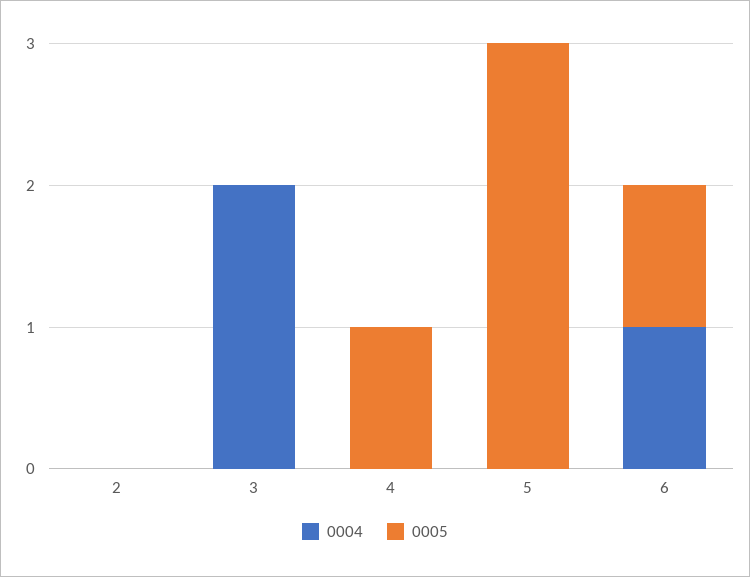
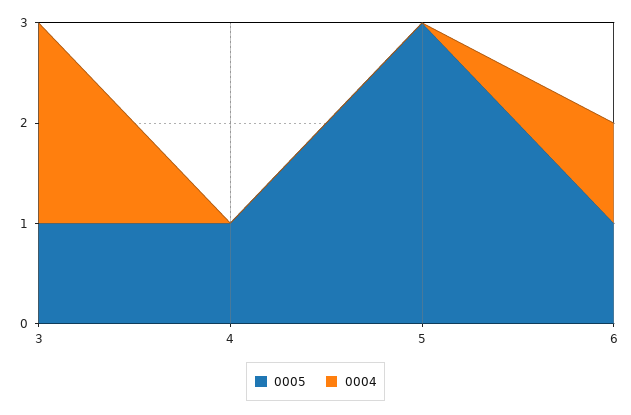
0004, 2: 0 -> none
0005, 2: 0 -> none
0005, 3: 0 -> 1

